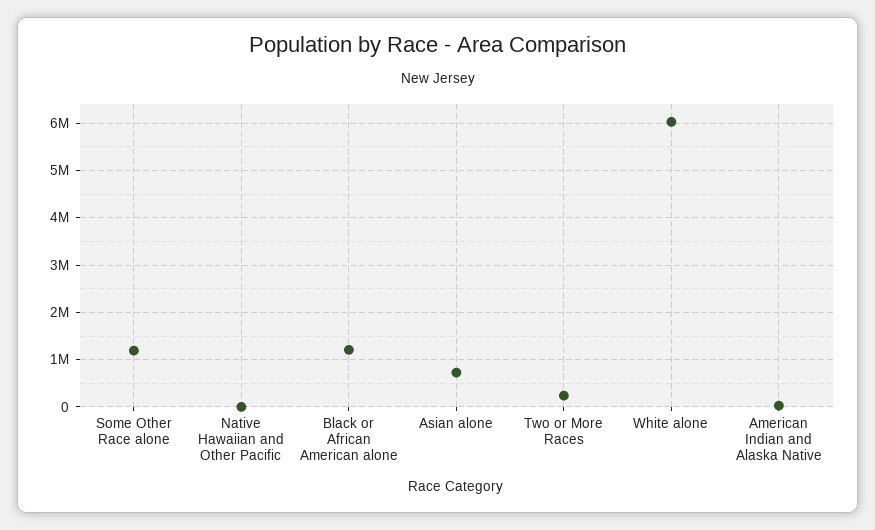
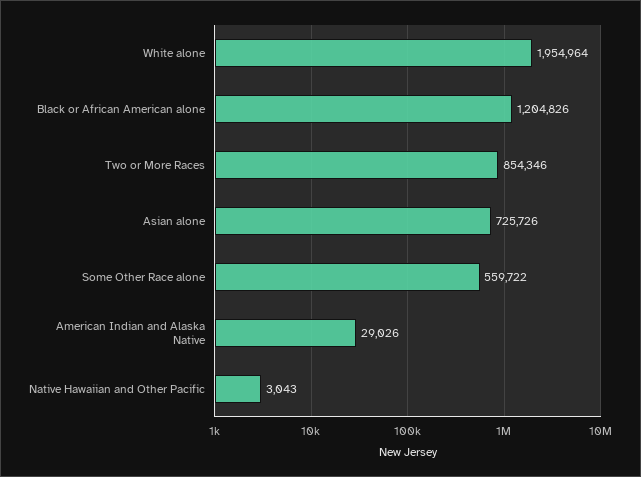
Some Other Race alone: 1200000 -> 559722
Two or More Races: 200000 -> 854346
White alone: 6000000 -> 1954964

